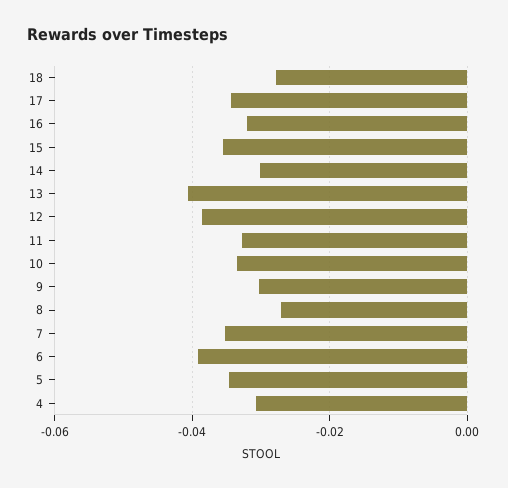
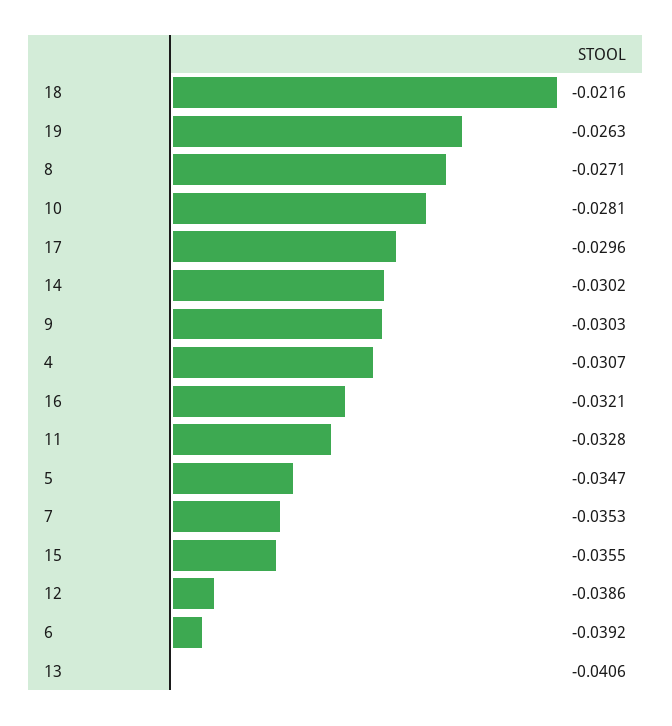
18: -0.028 -> -0.0216
17: -0.034 -> -0.0296
10: -0.034 -> -0.0281
19: none -> -0.0263

